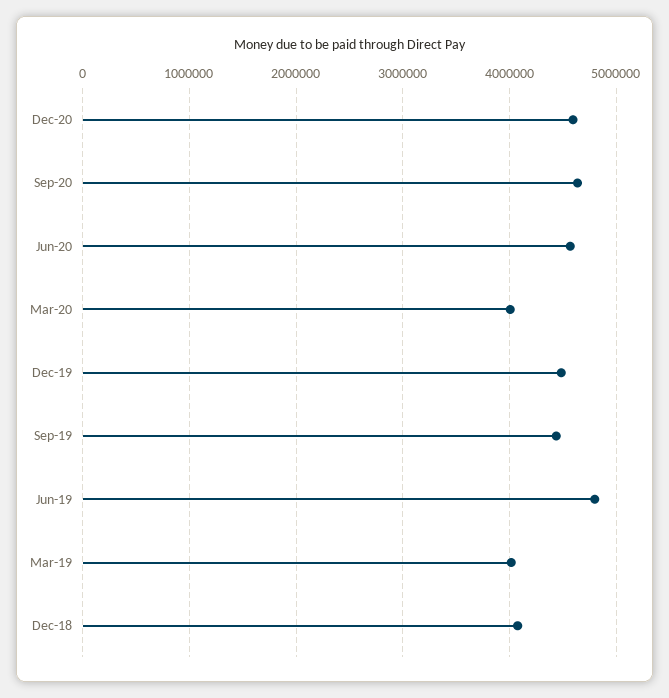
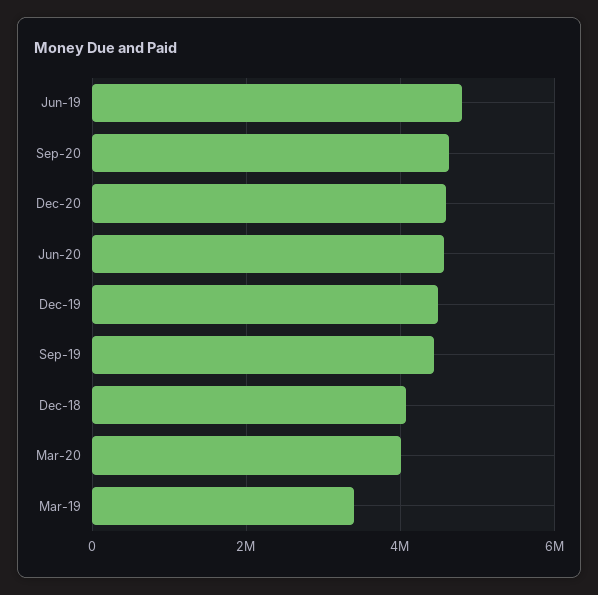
Mar-19: 4000000 -> 3400000

